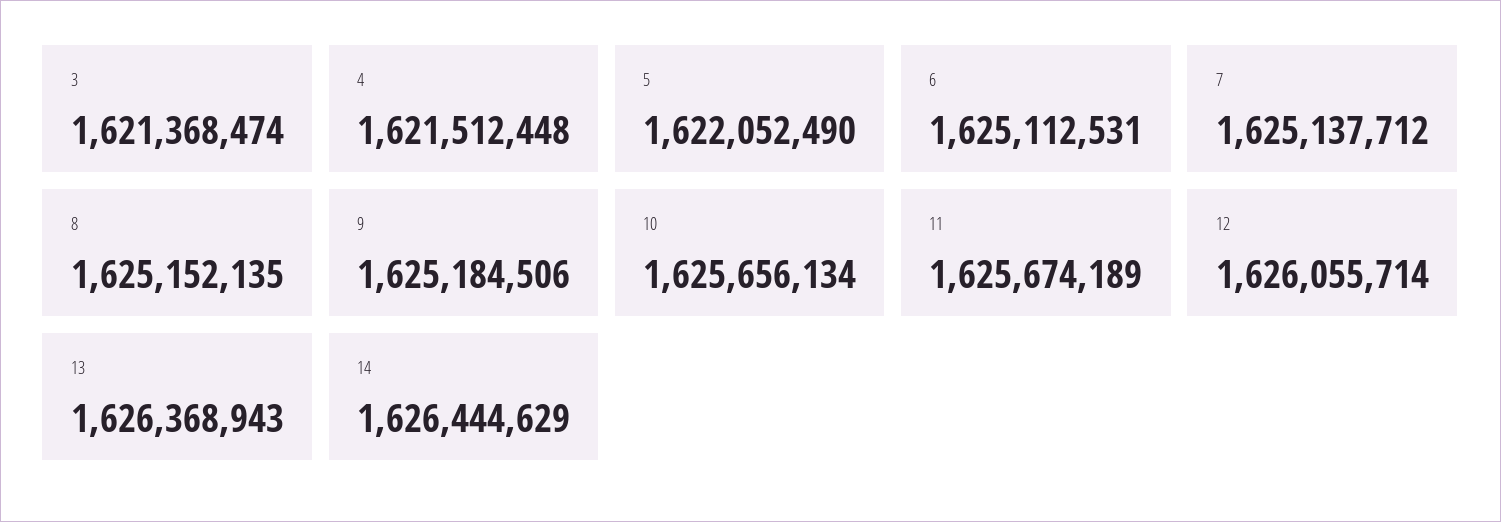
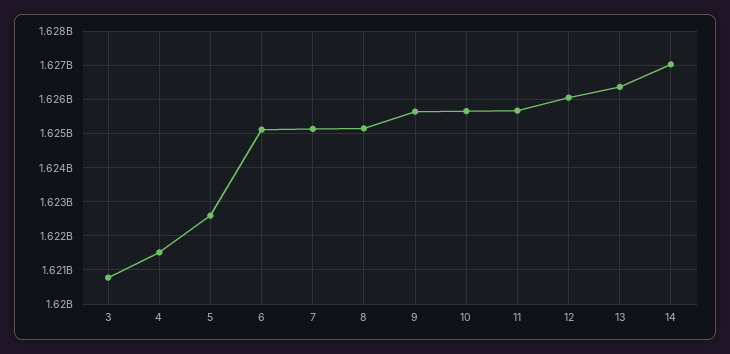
3: 1621368474 -> 1620800000
5: 1622052490 -> 1622600000
9: 1625184506 -> 1625600000
14: 1626444629 -> 1627000000

